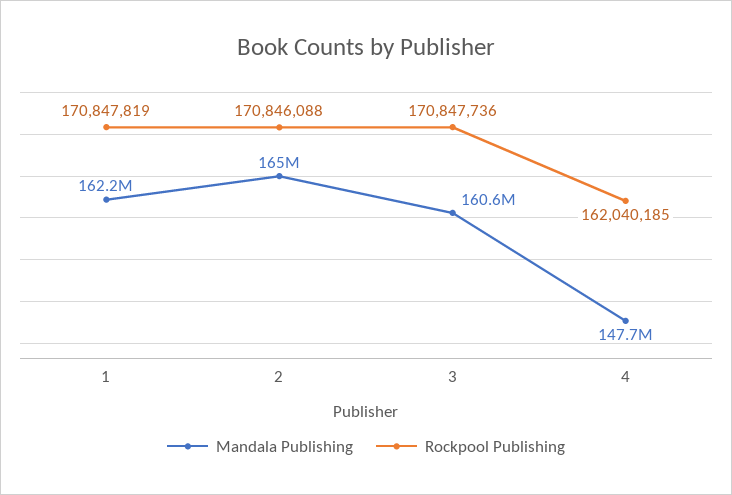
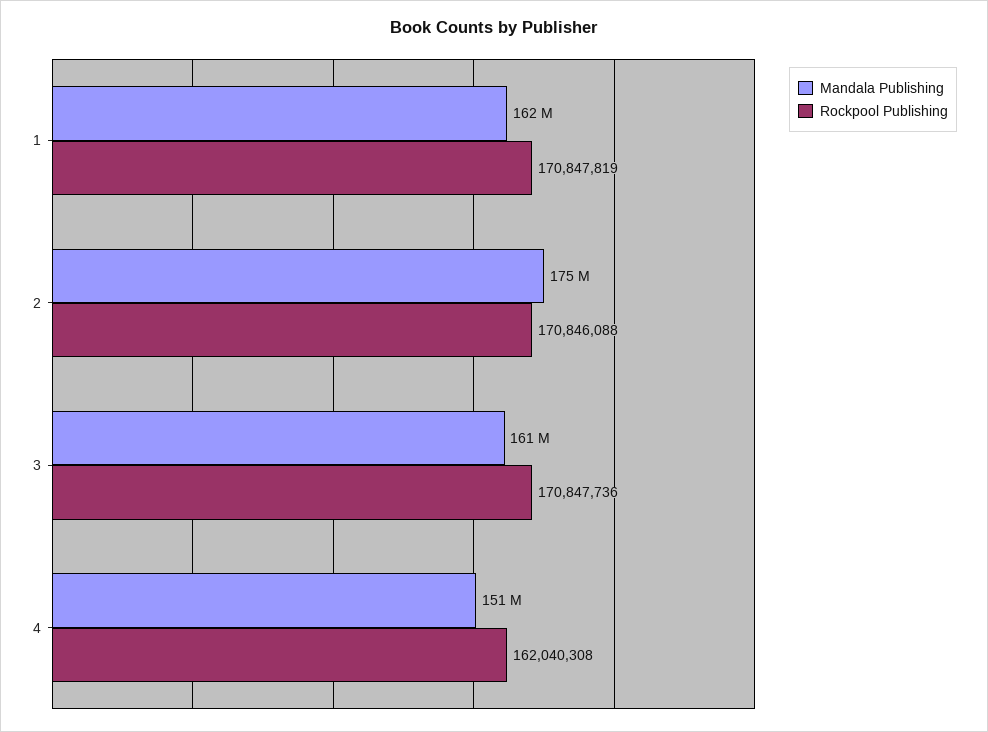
Mandala Publishing, 2: 165000000 -> 175000000
Mandala Publishing, 4: 147700000 -> 151000000
Rockpool Publishing, 4: 162040185 -> 162040308

